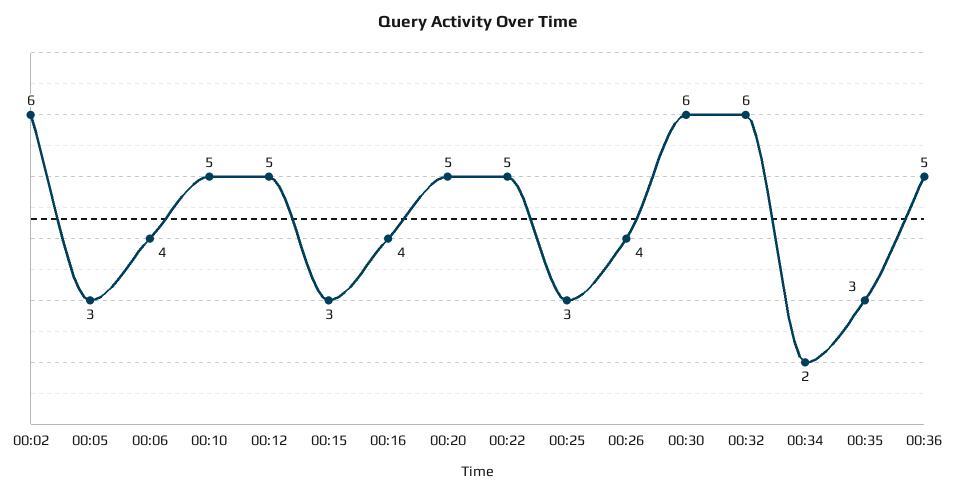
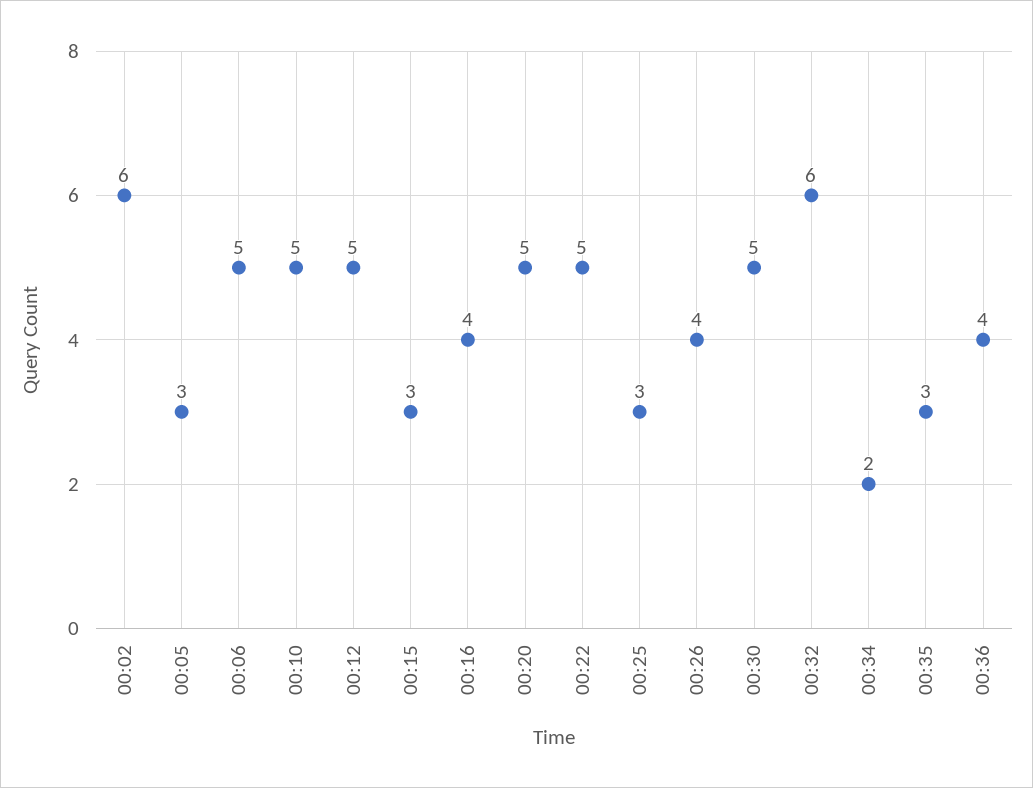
00:06: 4 -> 5
00:30: 6 -> 5
00:36: 5 -> 4

